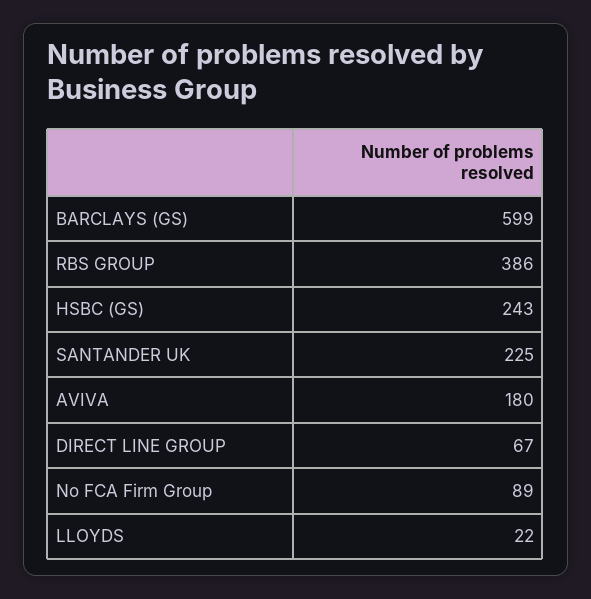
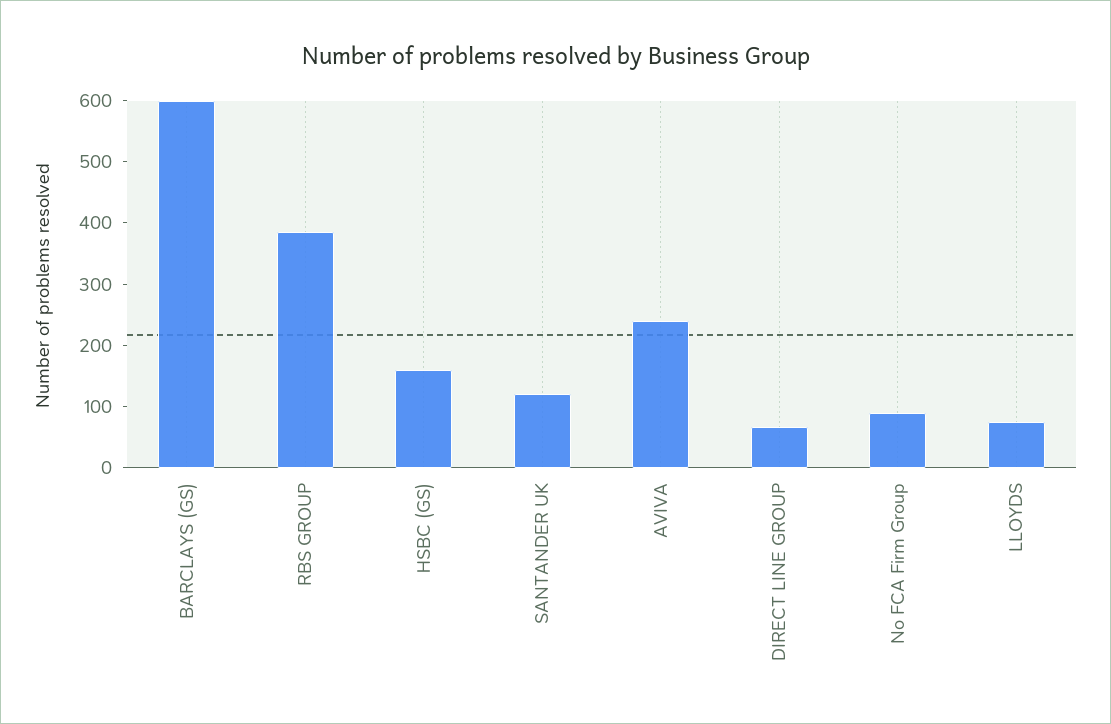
HSBC (GS): 243 -> 160
SANTANDER UK: 225 -> 120
AVIVA: 180 -> 240
LLOYDS: 22 -> 80

